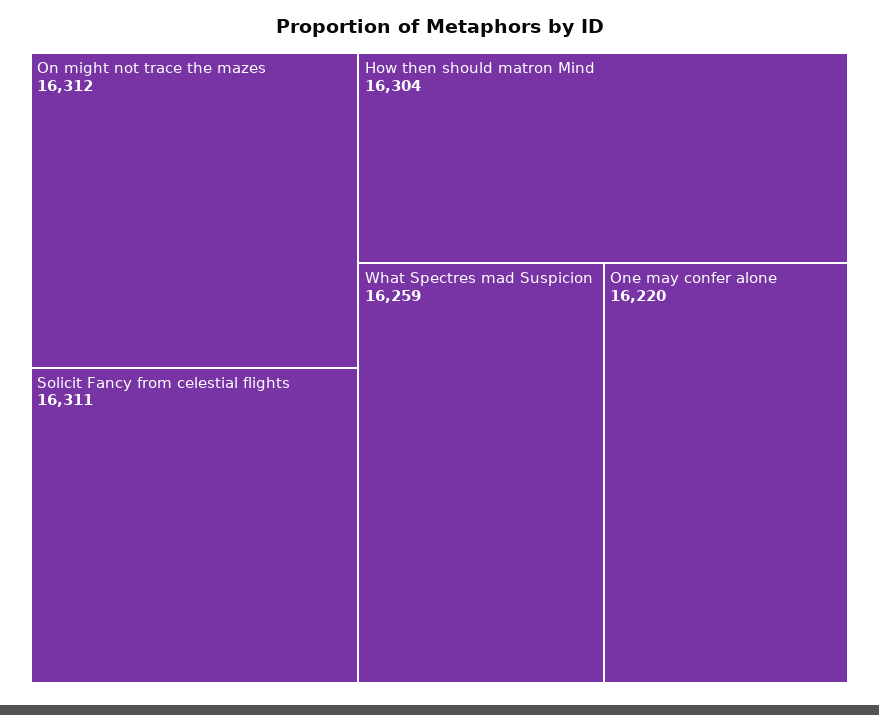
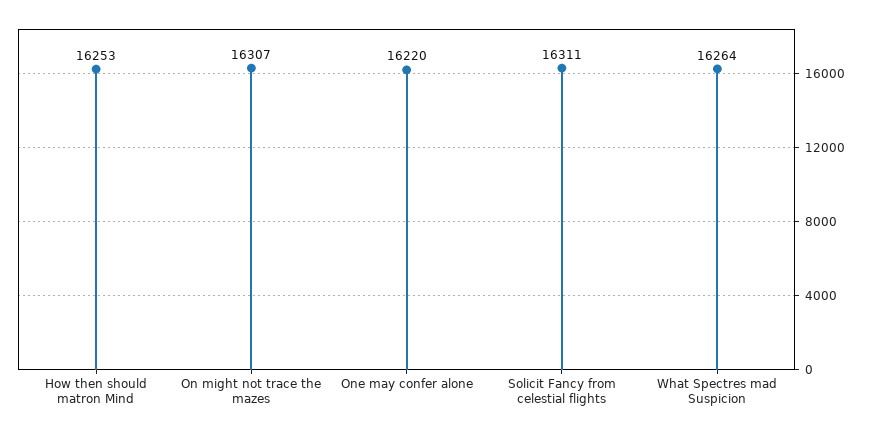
On might not trace the mazes: 16312 -> 16307
How then should matron Mind: 16304 -> 16253
What Spectres mad Suspicion: 16259 -> 16264

